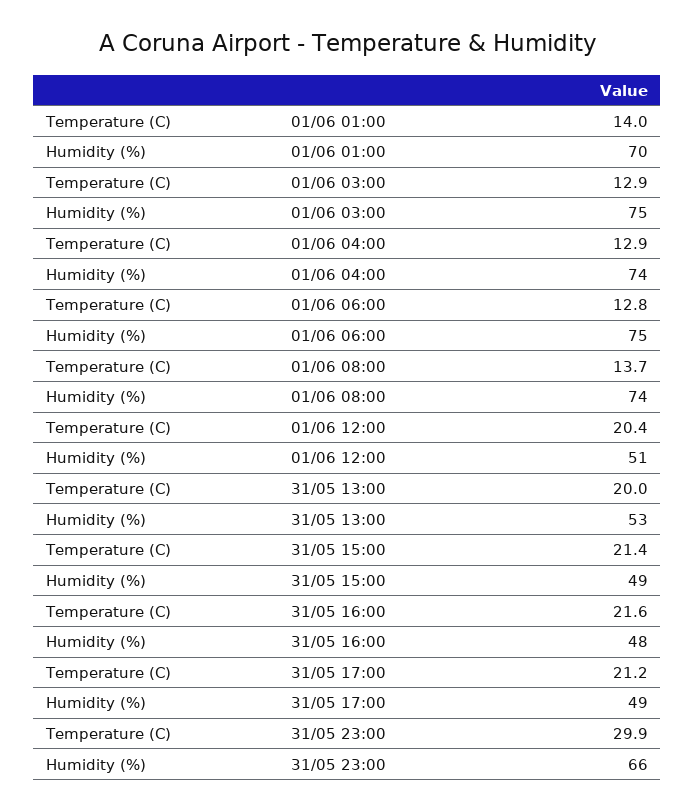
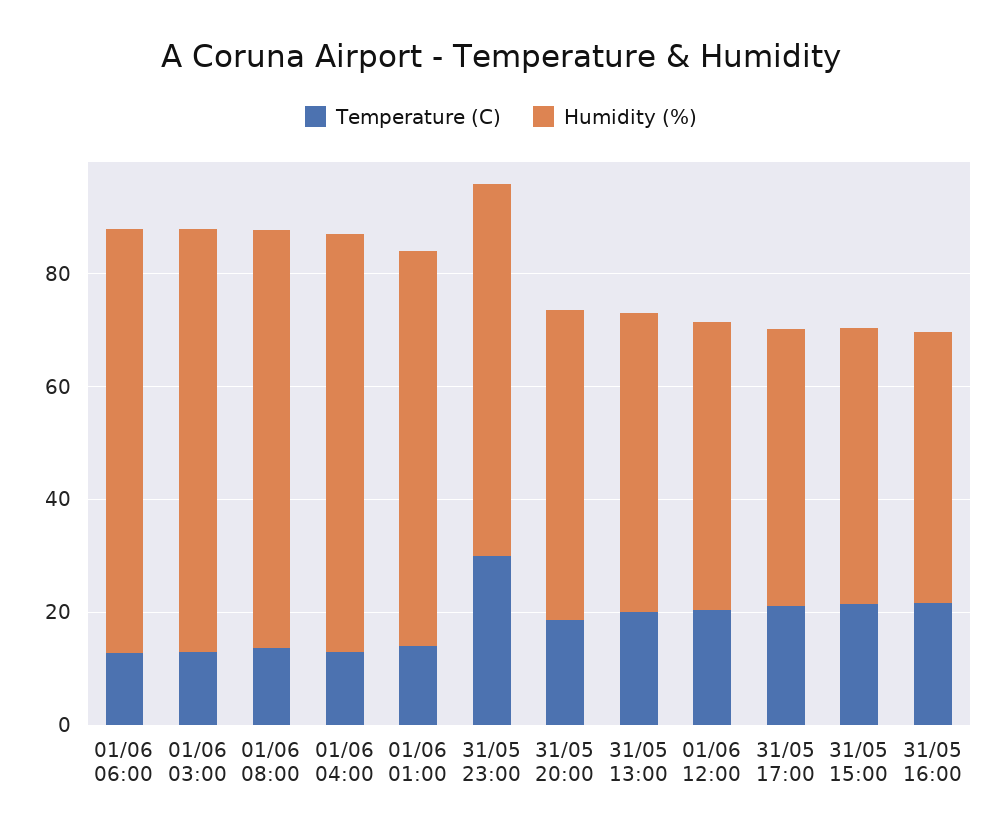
Temperature (C), 31/05 20:00: none -> 20
Humidity (%), 31/05 20:00: none -> 55

